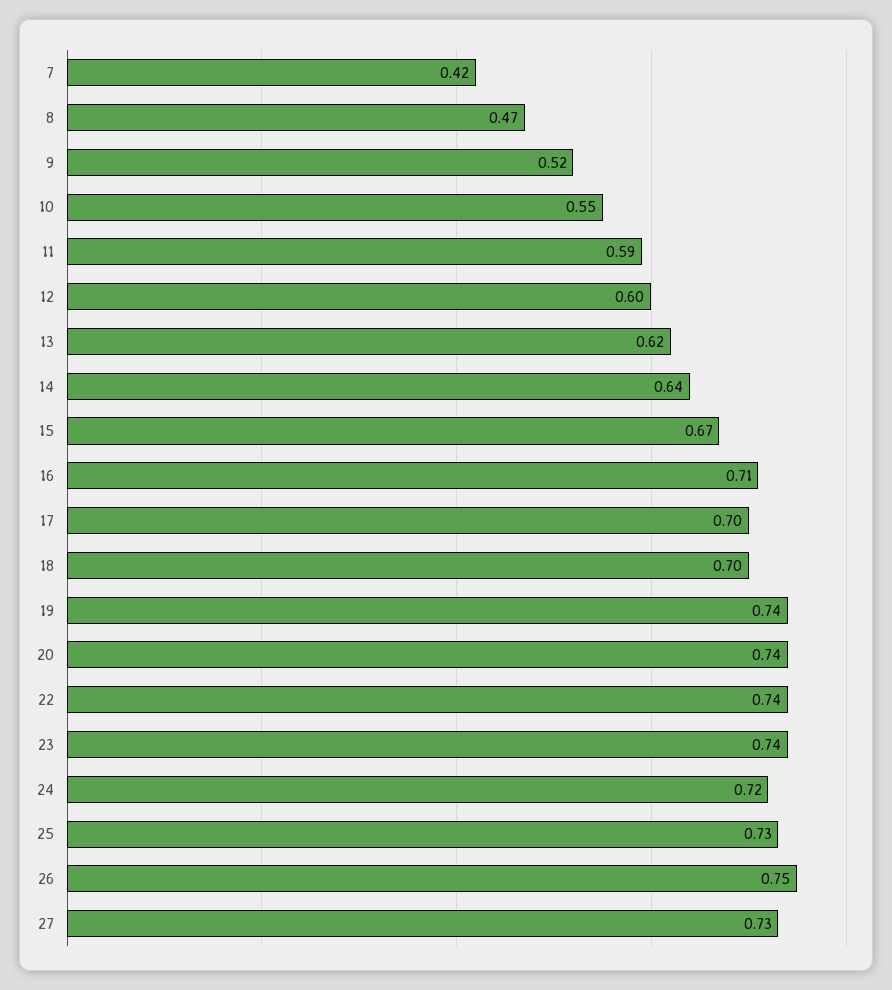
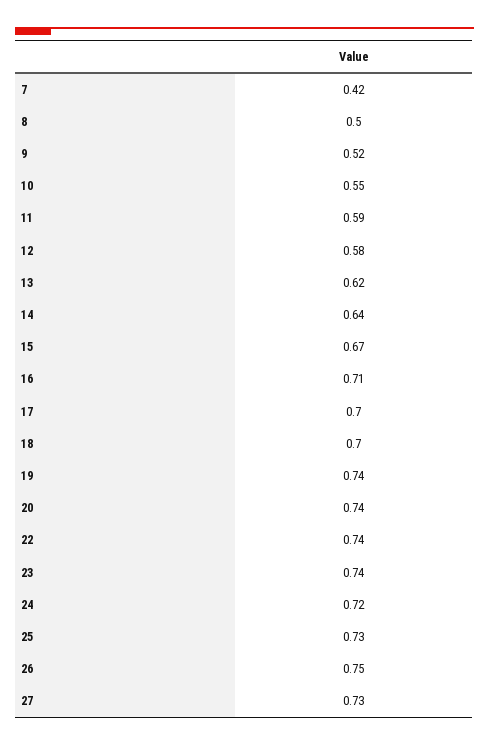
8: 0.47 -> 0.5
12: 0.6 -> 0.58

